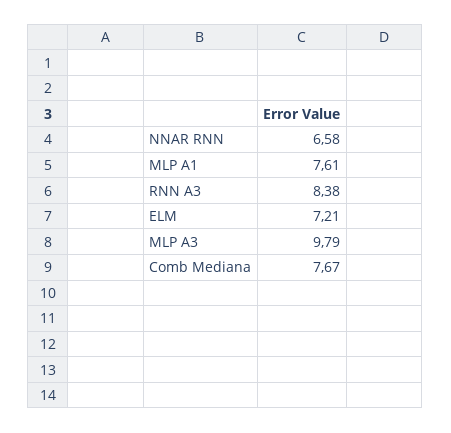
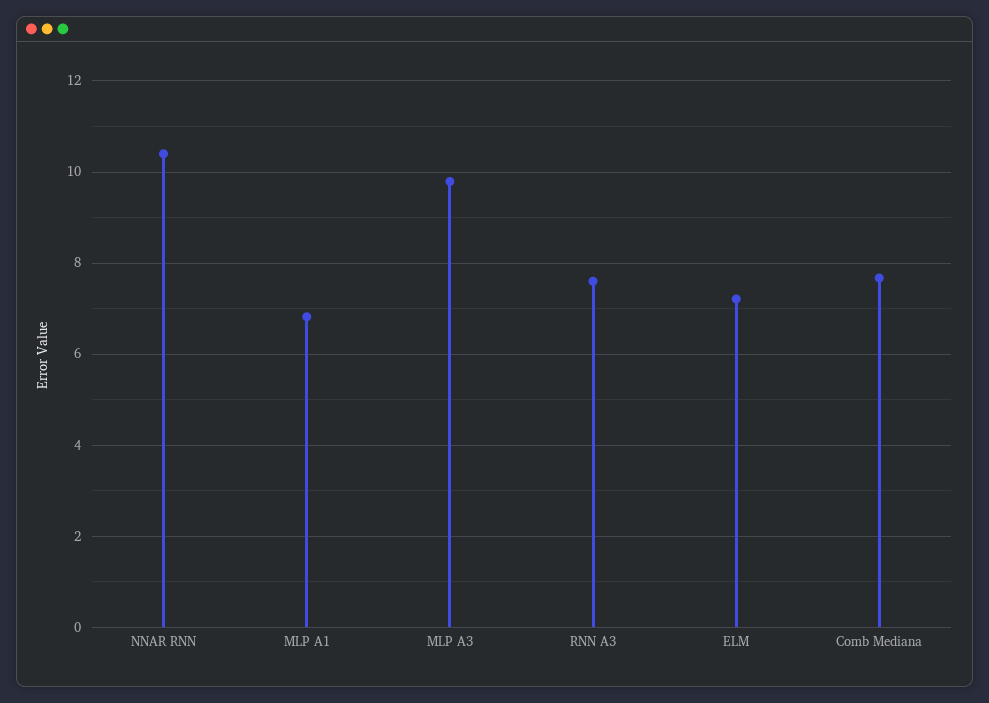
NNAR RNN: 6.58 -> 10.4
MLP A1: 7.61 -> 6.8
RNN A3: 8.38 -> 7.6

